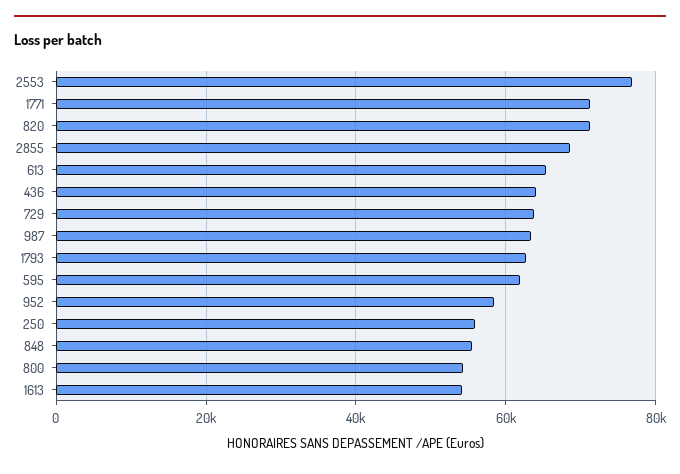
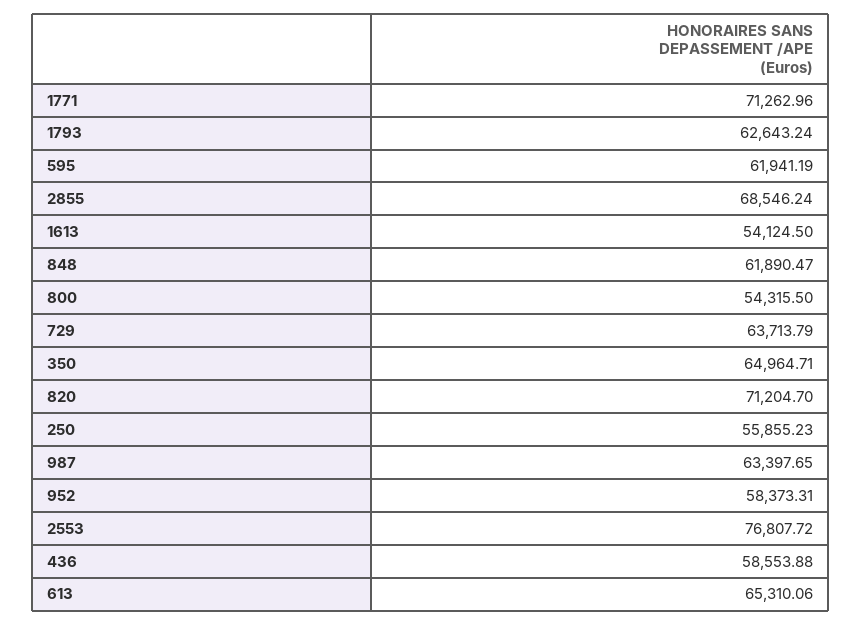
436: 64000 -> 58553.88
848: 56000 -> 61890.47
350: none -> 64964.71

